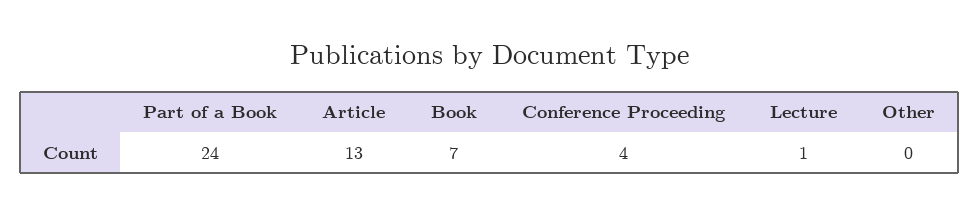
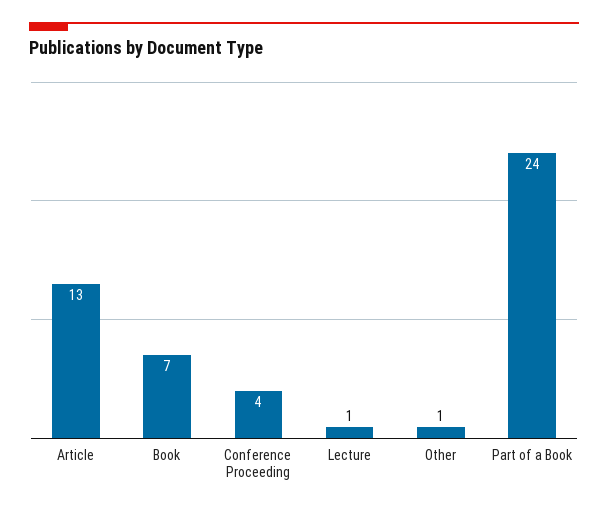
Other: 0 -> 1

